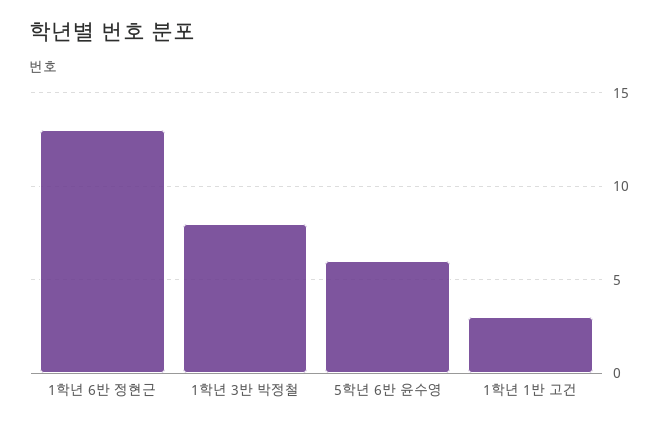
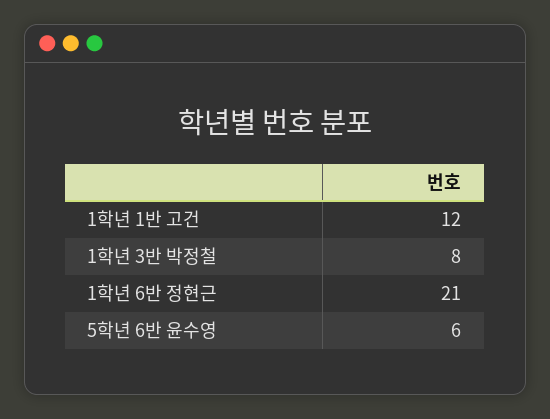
1학년 6반 정현근: 13 -> 21
1학년 1반 고건: 3 -> 12

